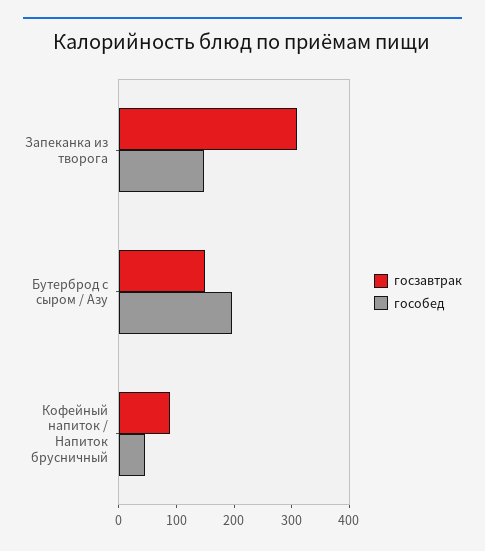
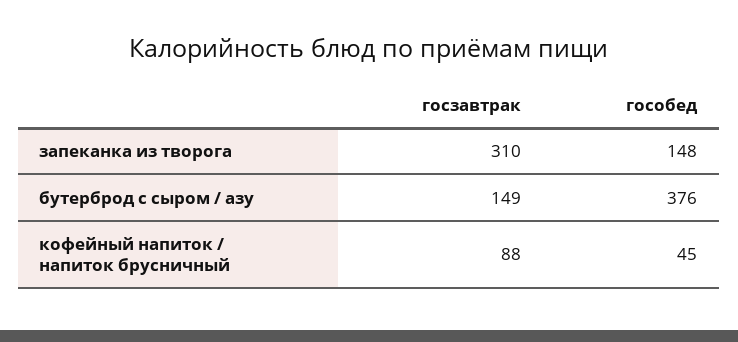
гособед, Бутерброд с сыром / Азу: 200 -> 376

